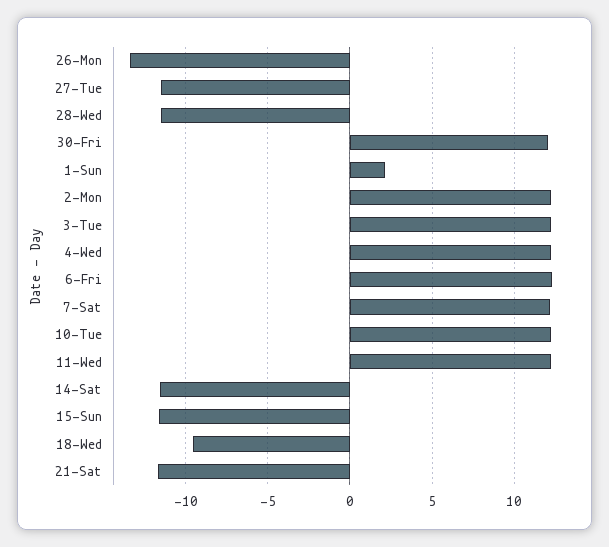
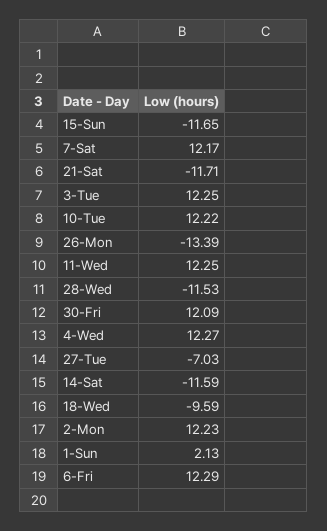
27-Tue: -11.5 -> -7.03

